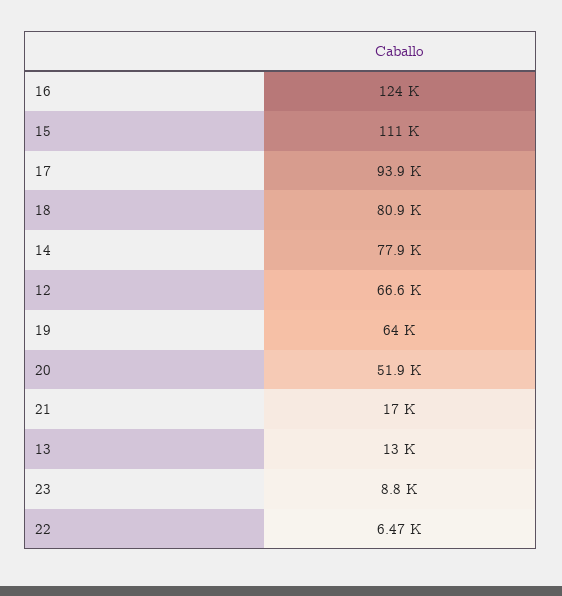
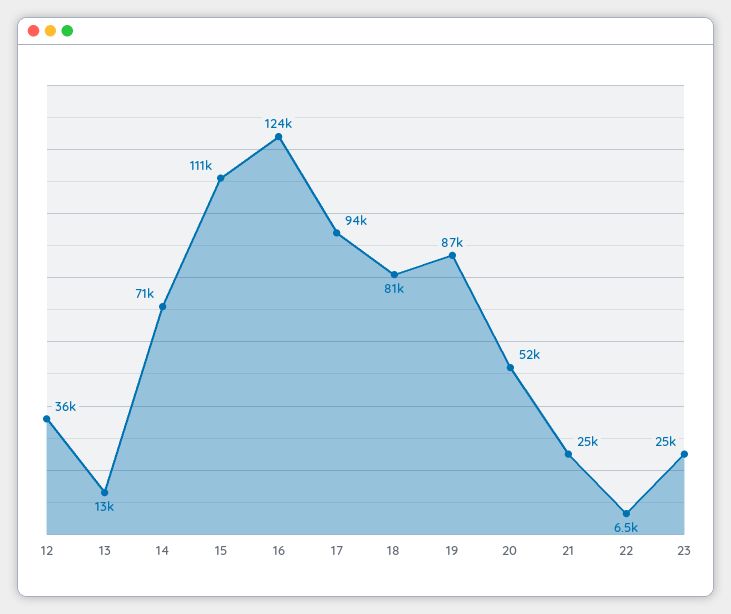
14: 77900 -> 71000
12: 66600 -> 36000
19: 64000 -> 87000
21: 17000 -> 25000
23: 8800 -> 25000

